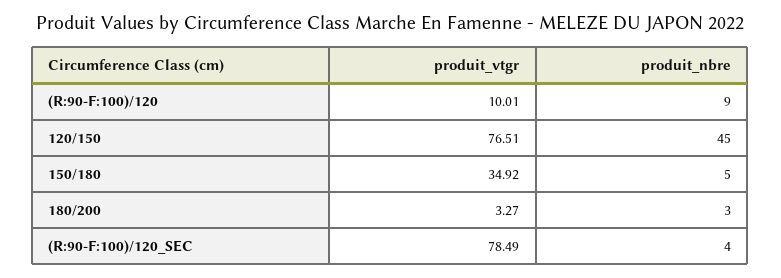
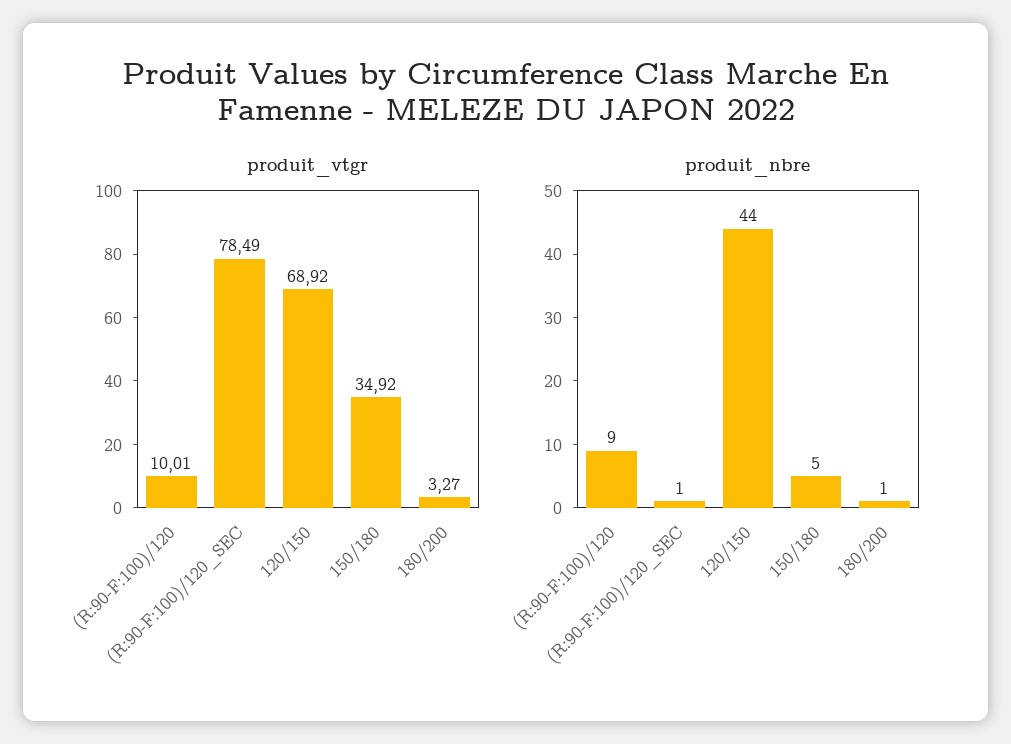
produit_vtgr, 120/150: 76.51 -> 68.92
produit_nbre, 120/150: 45 -> 44
produit_nbre, 180/200: 3 -> 1
produit_nbre, (R:90-F:100)/120_SEC: 4 -> 1

